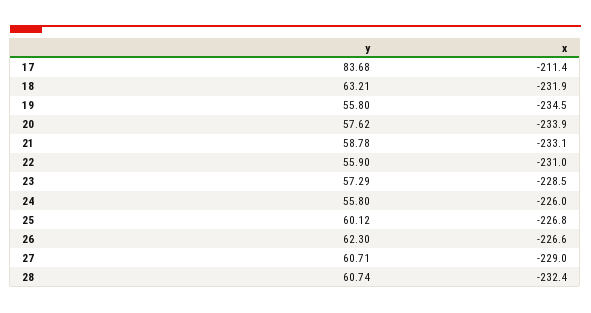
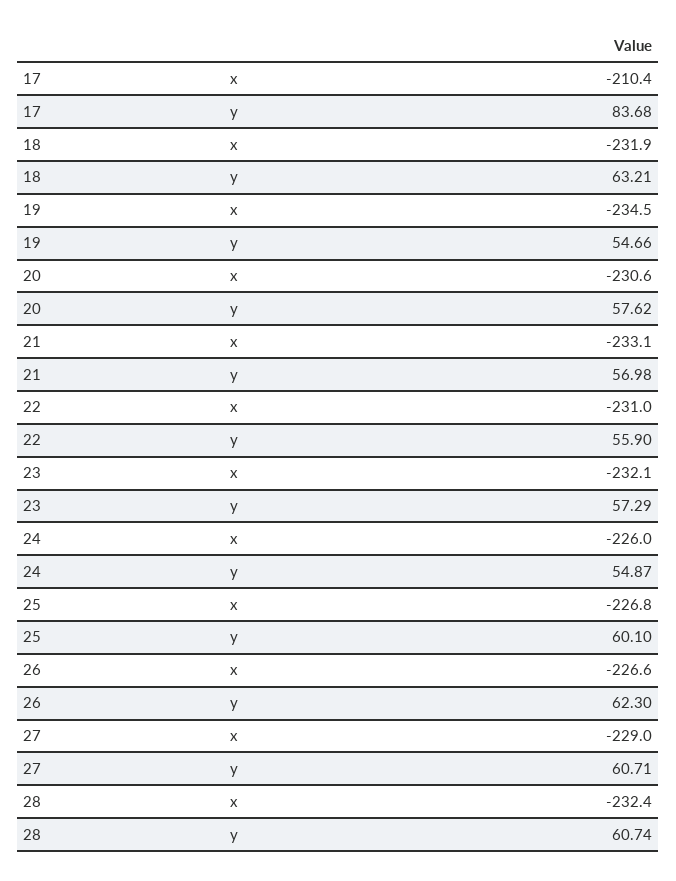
x, 17: -211.4 -> -210.4
y, 19: 55.8 -> 54.66
x, 20: -233.9 -> -230.6
y, 21: 58.78 -> 56.98
x, 23: -228.5 -> -232.1
y, 24: 55.8 -> 54.87
y, 25: 60.12 -> 60.1

